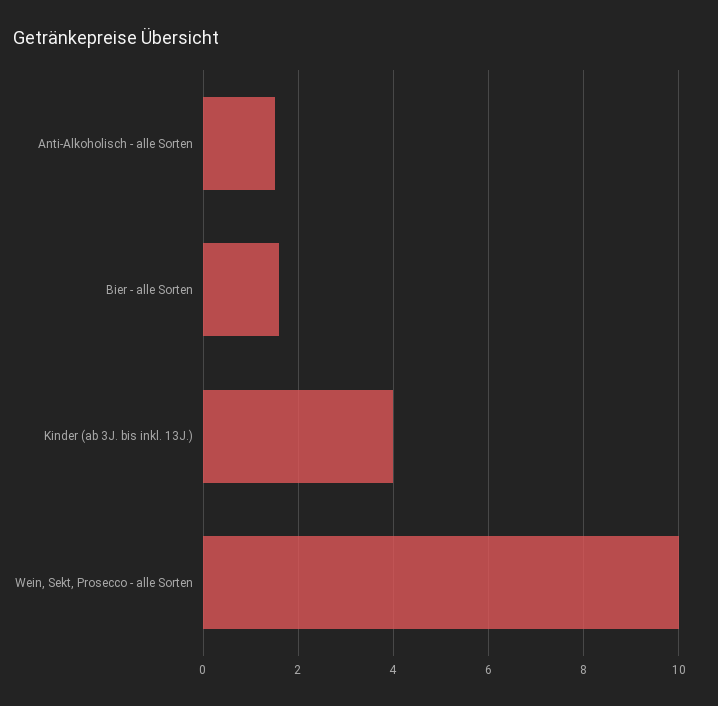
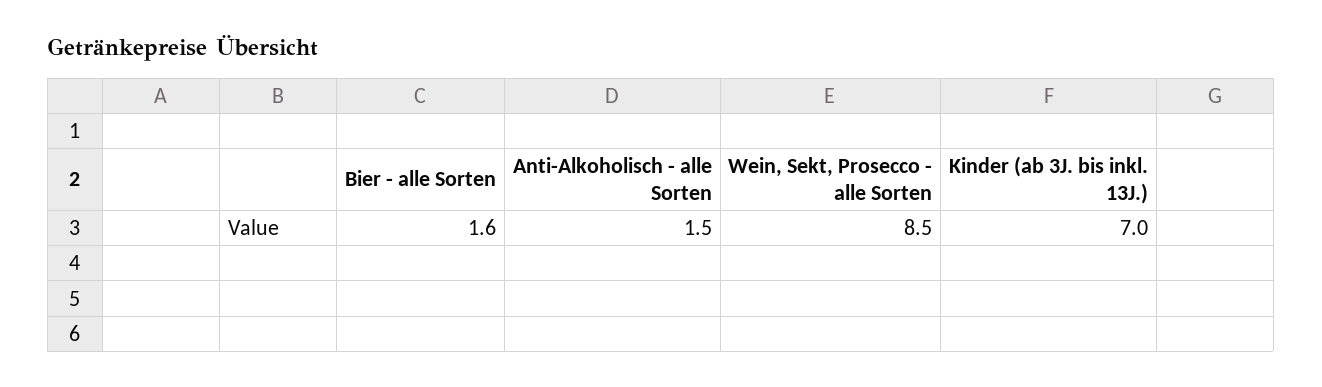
Kinder (ab 3J. bis inkl. 13J.): 4 -> 7
Wein, Sekt, Prosecco - alle Sorten: 10 -> 8.5

